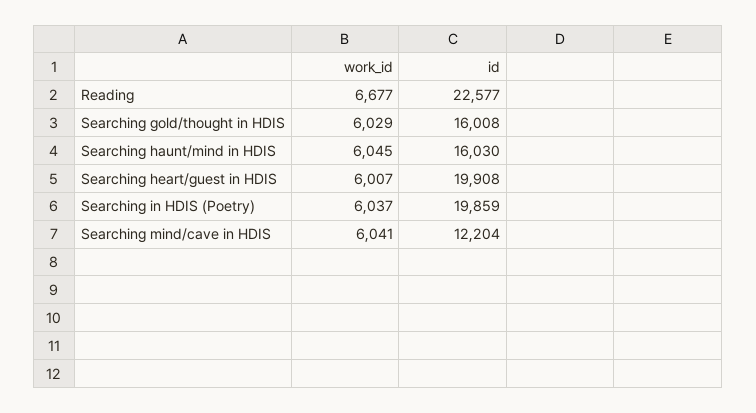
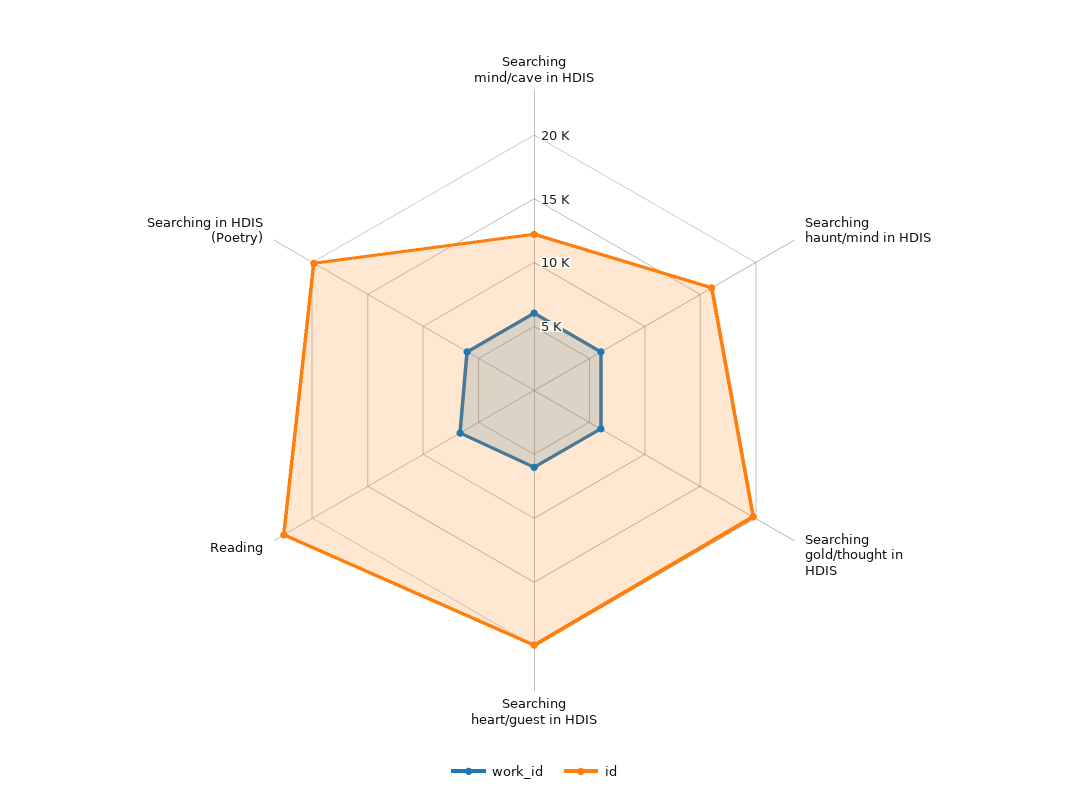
id, Searching gold/thought in HDIS: 16008 -> 20000

